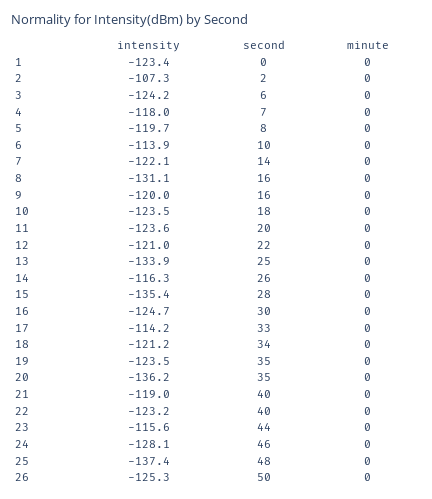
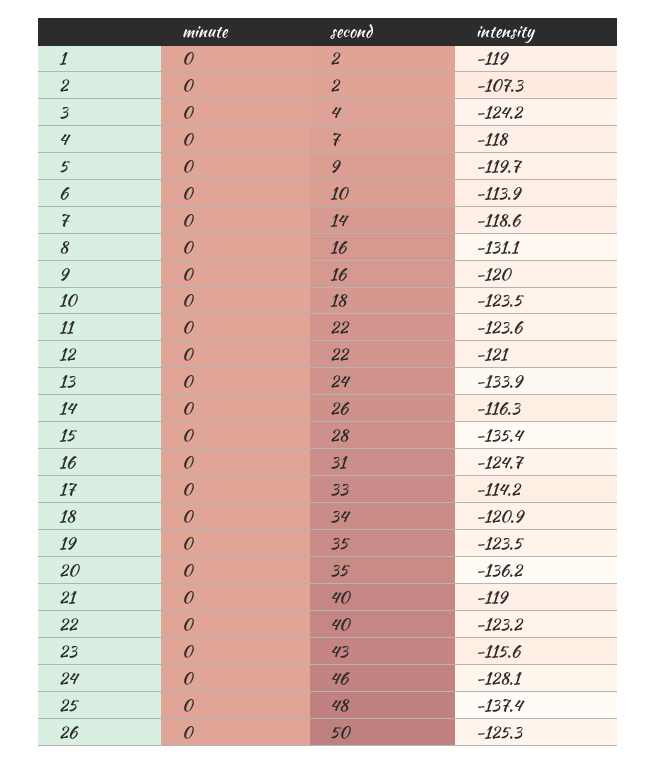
intensity, 1: -123.4 -> -119
second, 1: 0 -> 2
second, 3: 6 -> 4
second, 5: 8 -> 9
intensity, 7: -122.1 -> -118.6
second, 11: 20 -> 22
second, 13: 25 -> 24
second, 16: 30 -> 31
intensity, 18: -121.2 -> -120.9
second, 23: 44 -> 43

